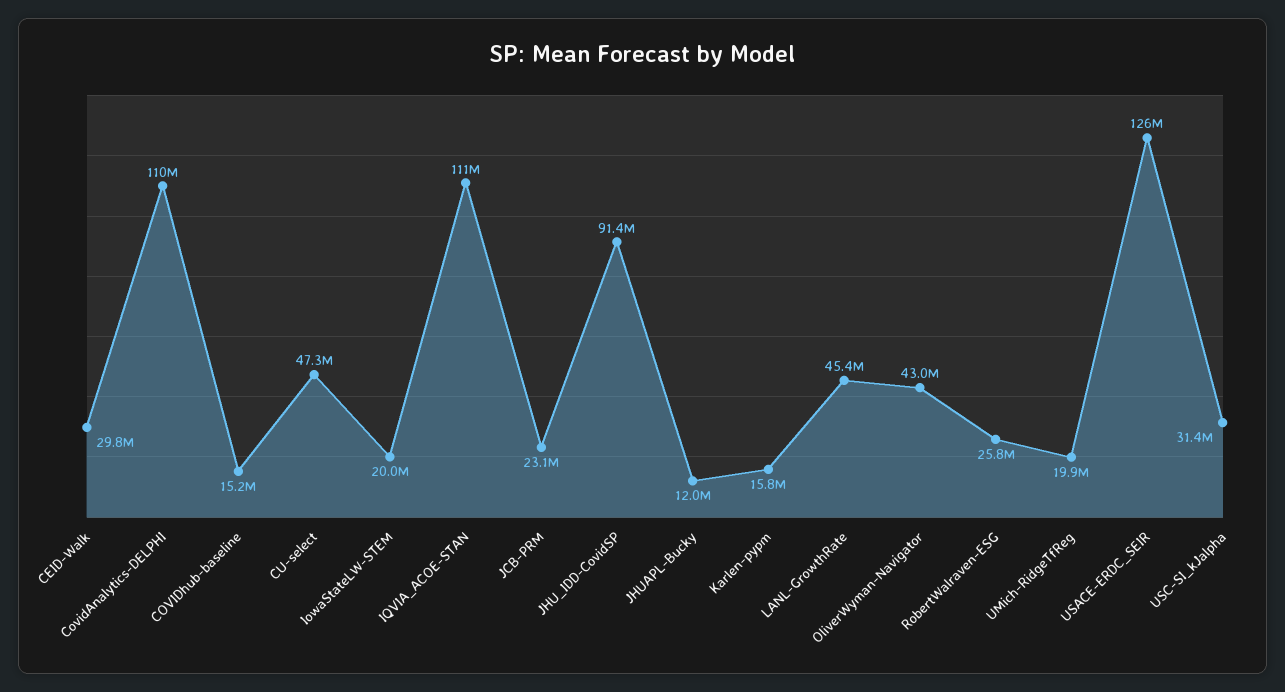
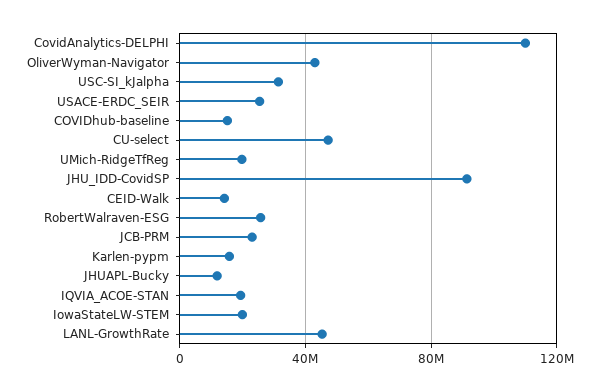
CEID-Walk: 29800000 -> 15000000
IQVIA_ACOE-STAN: 111000000 -> 20000000
USACE-ERDC_SEIR: 126000000 -> 25000000

